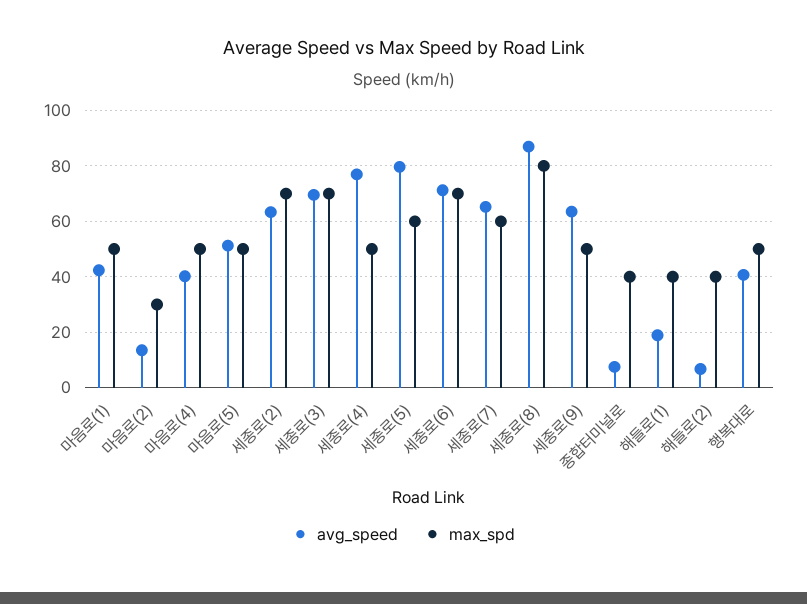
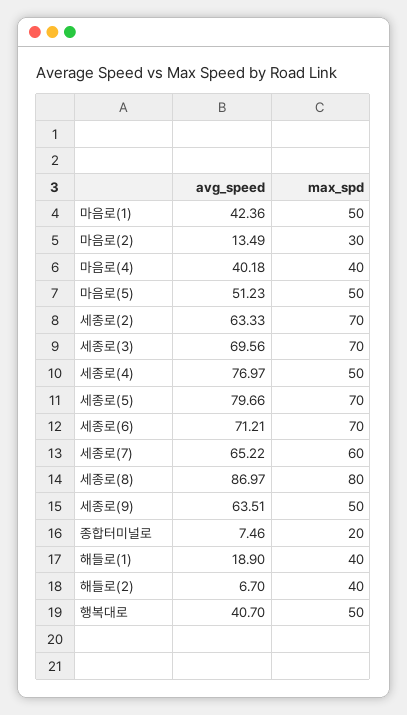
max_spd, 마음로(4): 50 -> 40
max_spd, 세종로(5): 60 -> 70
max_spd, 종합터미널로: 40 -> 20

